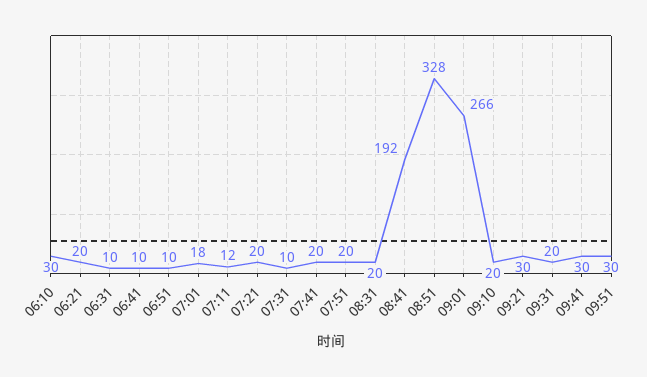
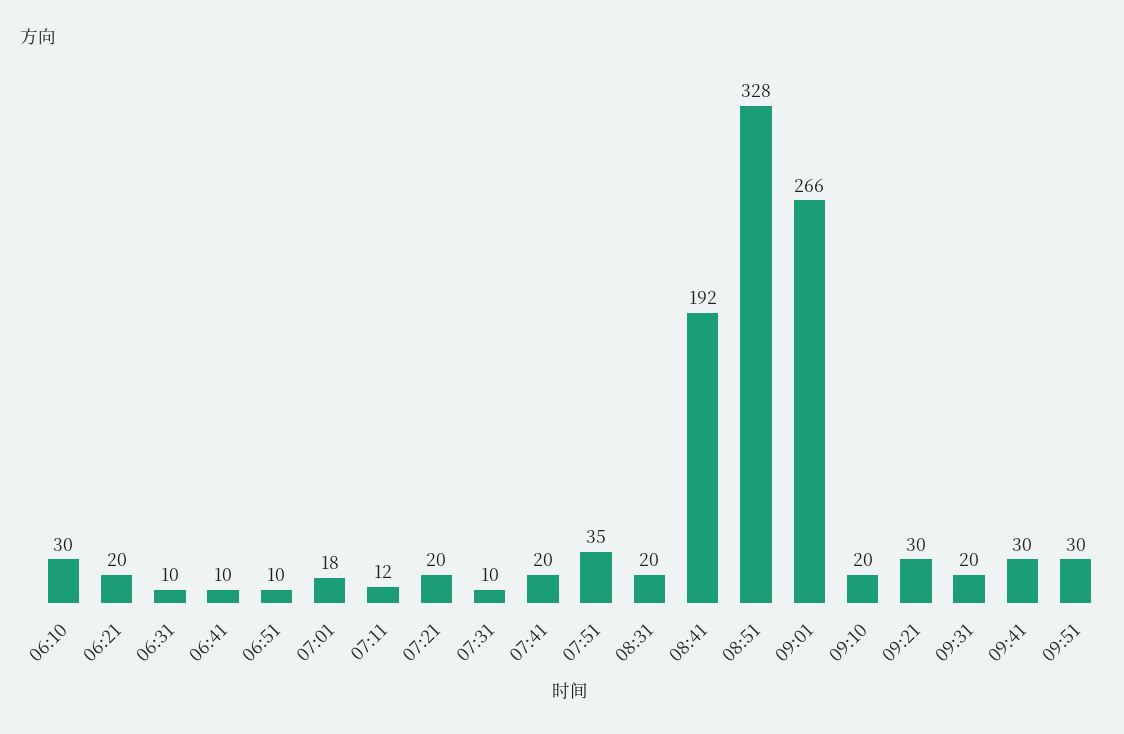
07:51: 20 -> 35

